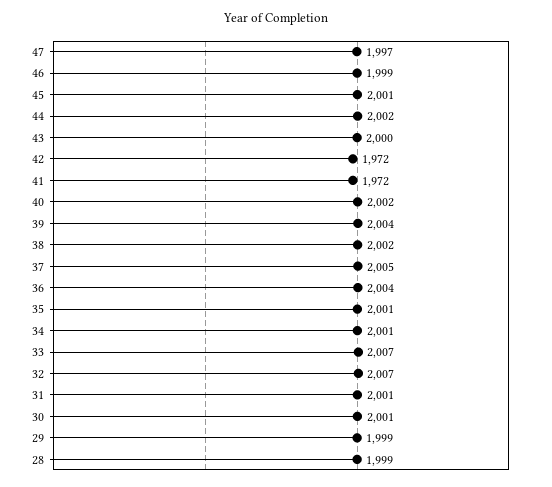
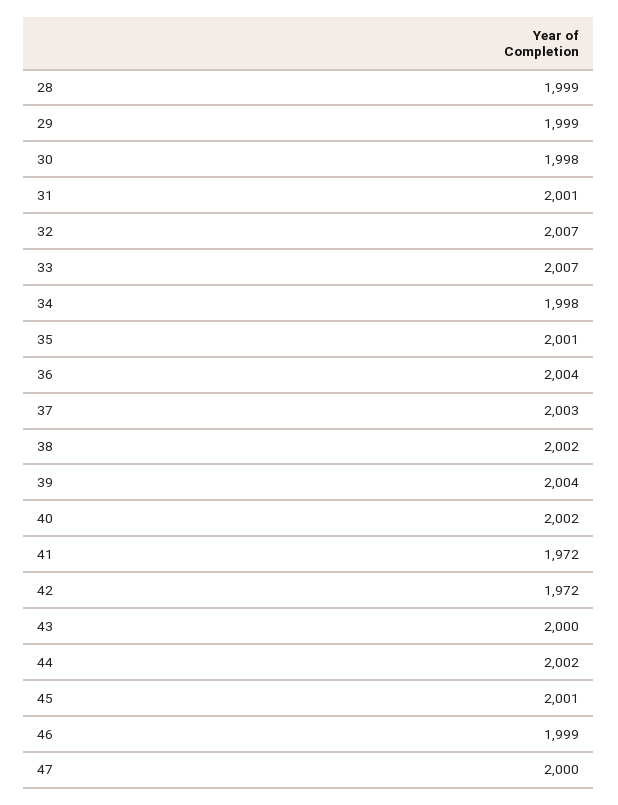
47: 1997 -> 2000
37: 2005 -> 2003
34: 2001 -> 1998
30: 2001 -> 1998

